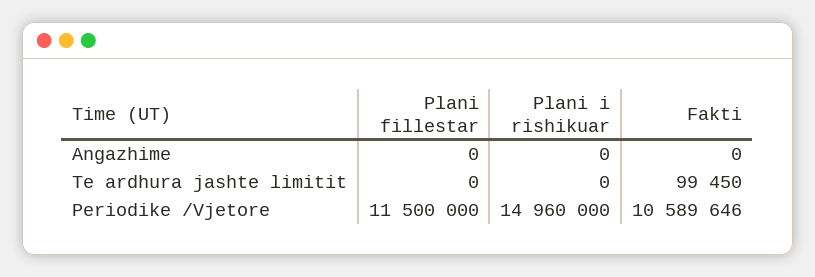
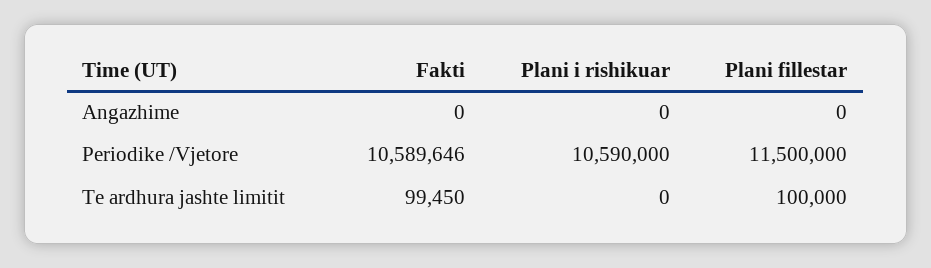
Plani fillestar, Te ardhura jashte limitit: 0 -> 100000
Plani i rishikuar, Periodike /Vjetore: 14960000 -> 10590000

